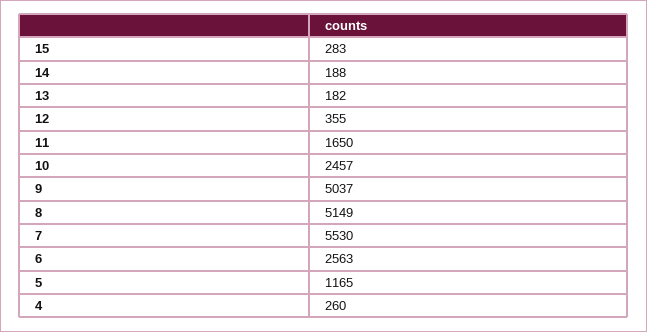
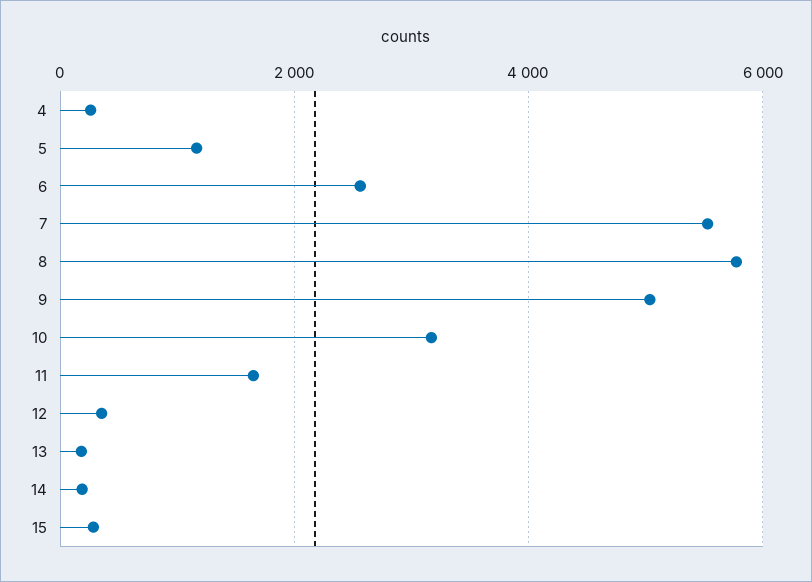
10: 2457 -> 3200
8: 5149 -> 5800

